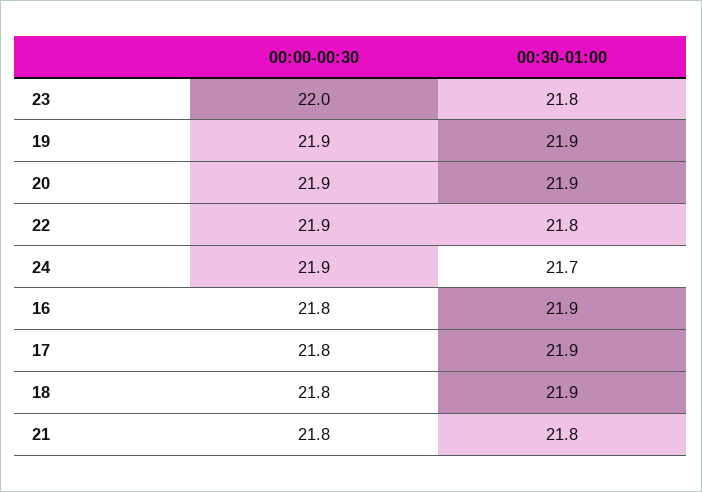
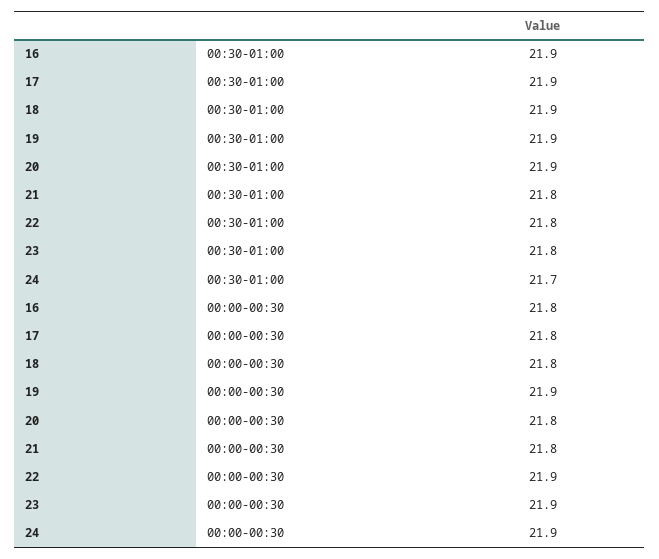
00:00-00:30, 23: 22 -> 21.9
00:00-00:30, 20: 21.9 -> 21.8

